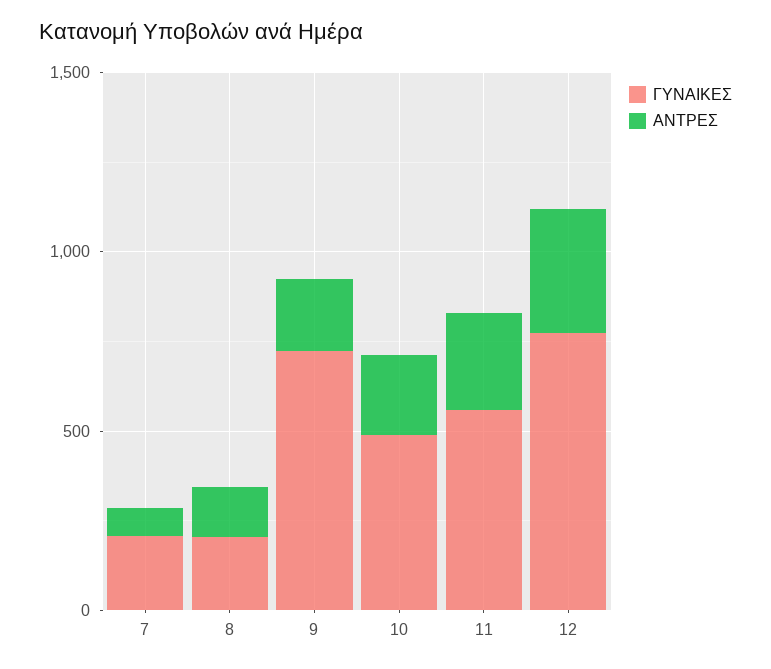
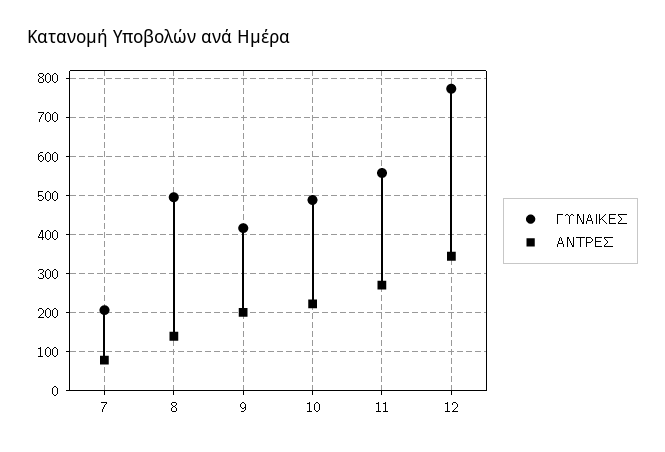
ΓΥΝΑΙΚΕΣ, 8: 200 -> 500
ΓΥΝΑΙΚΕΣ, 9: 700 -> 420

